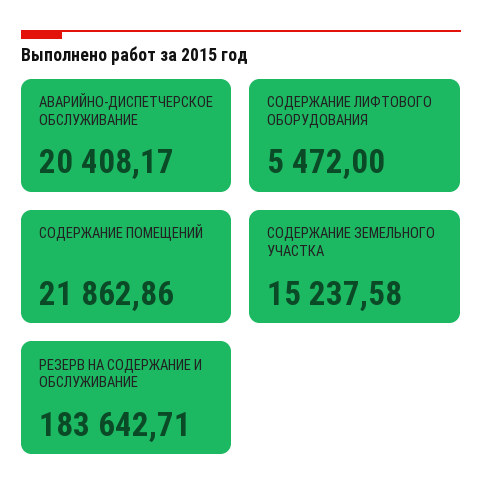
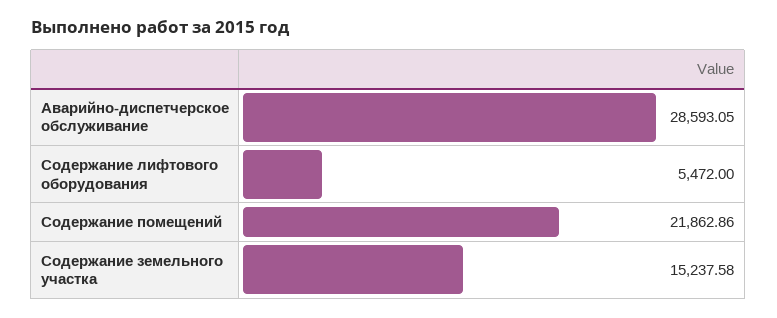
АВАРИЙНО-ДИСПЕТЧЕРСКОЕ ОБСЛУЖИВАНИЕ: 20408.17 -> 28593.05
РЕЗЕРВ НА СОДЕРЖАНИЕ И ОБСЛУЖИВАНИЕ: 183642.71 -> none

